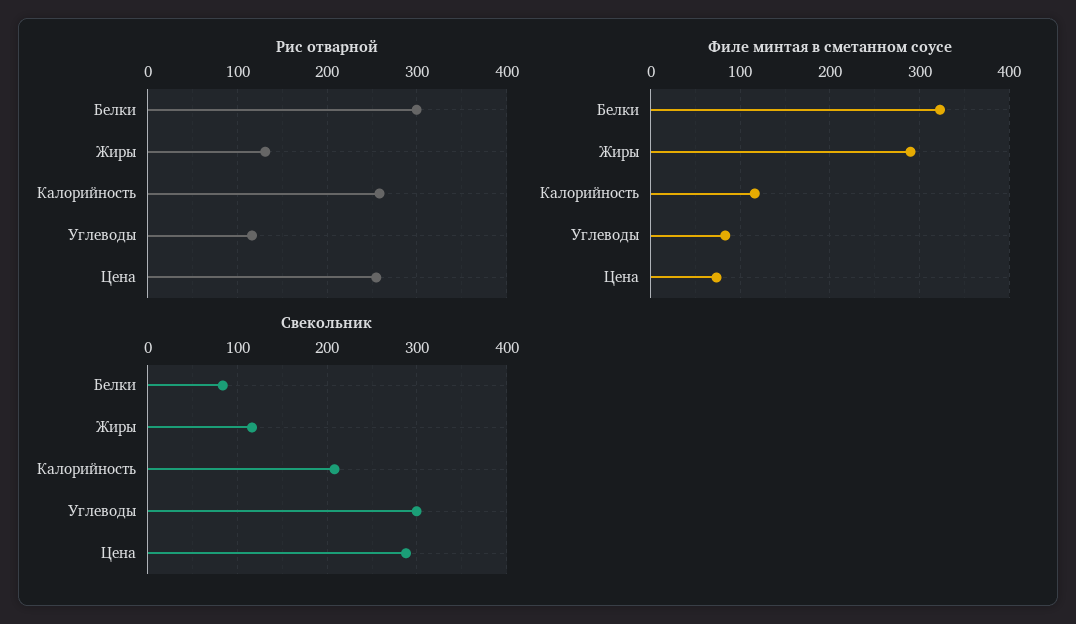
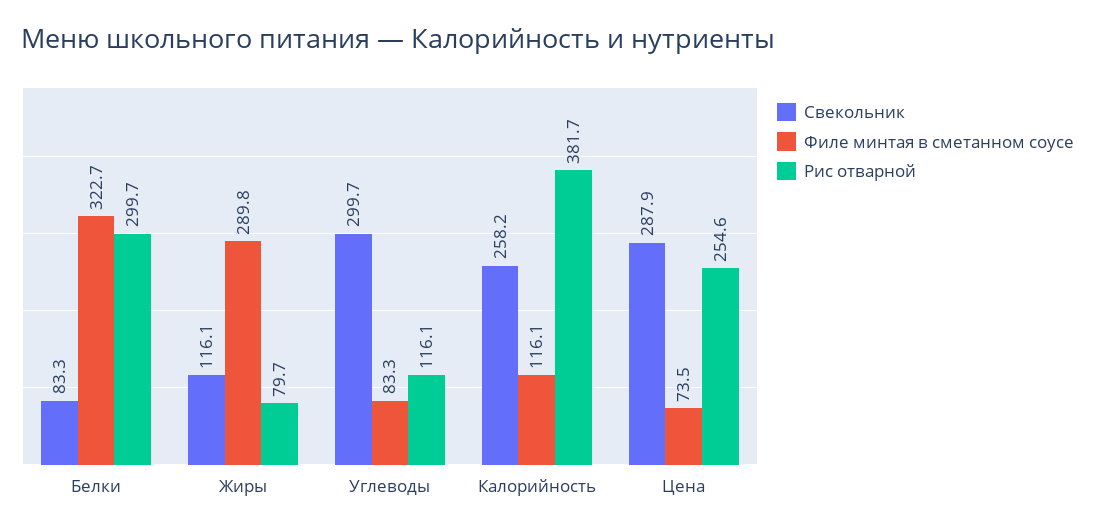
Рис отварной, Жиры: 130 -> 79.7
Рис отварной, Калорийность: 260 -> 381.7
Свекольник, Калорийность: 210 -> 258.2

